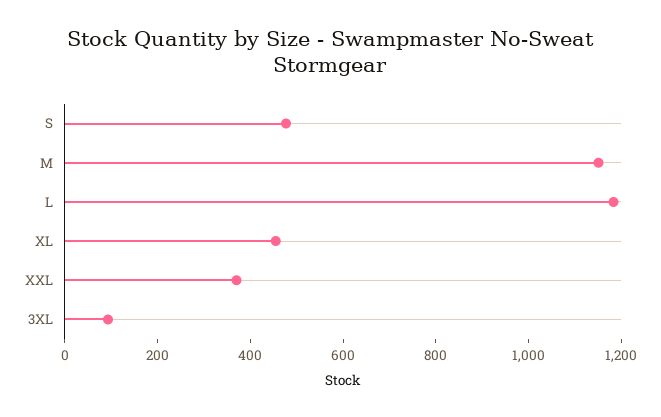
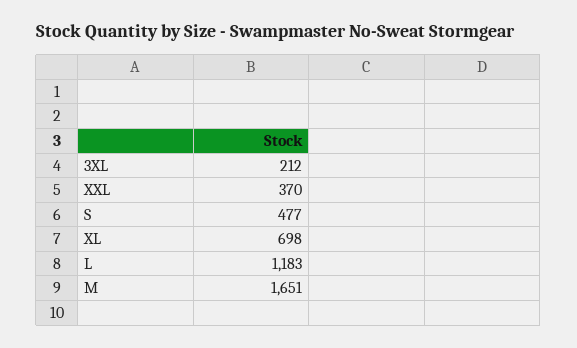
M: 1150 -> 1651
XL: 450 -> 698
3XL: 100 -> 212

